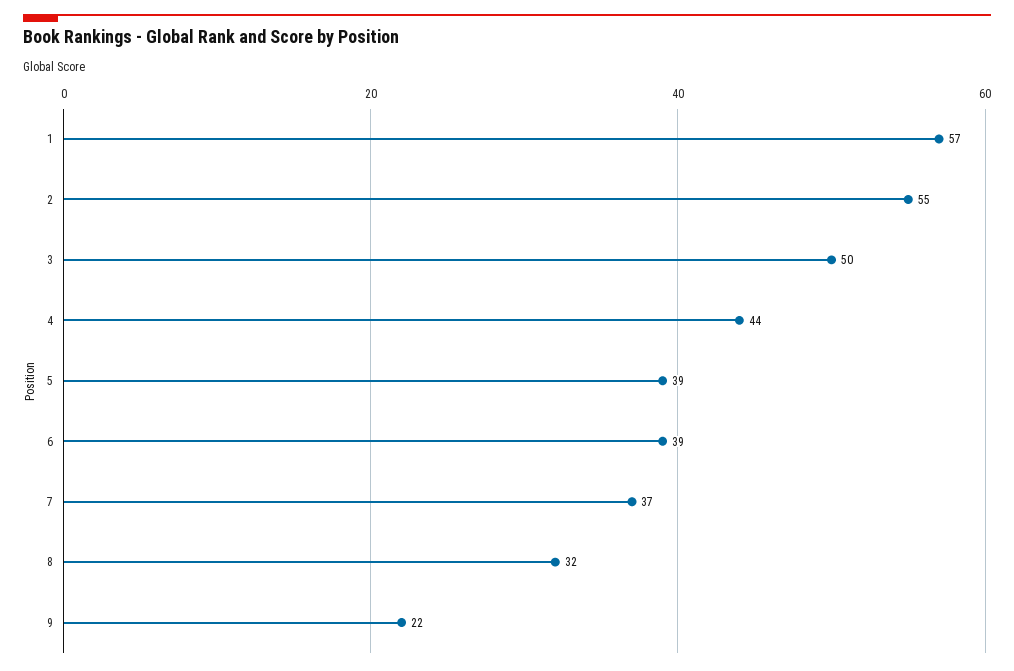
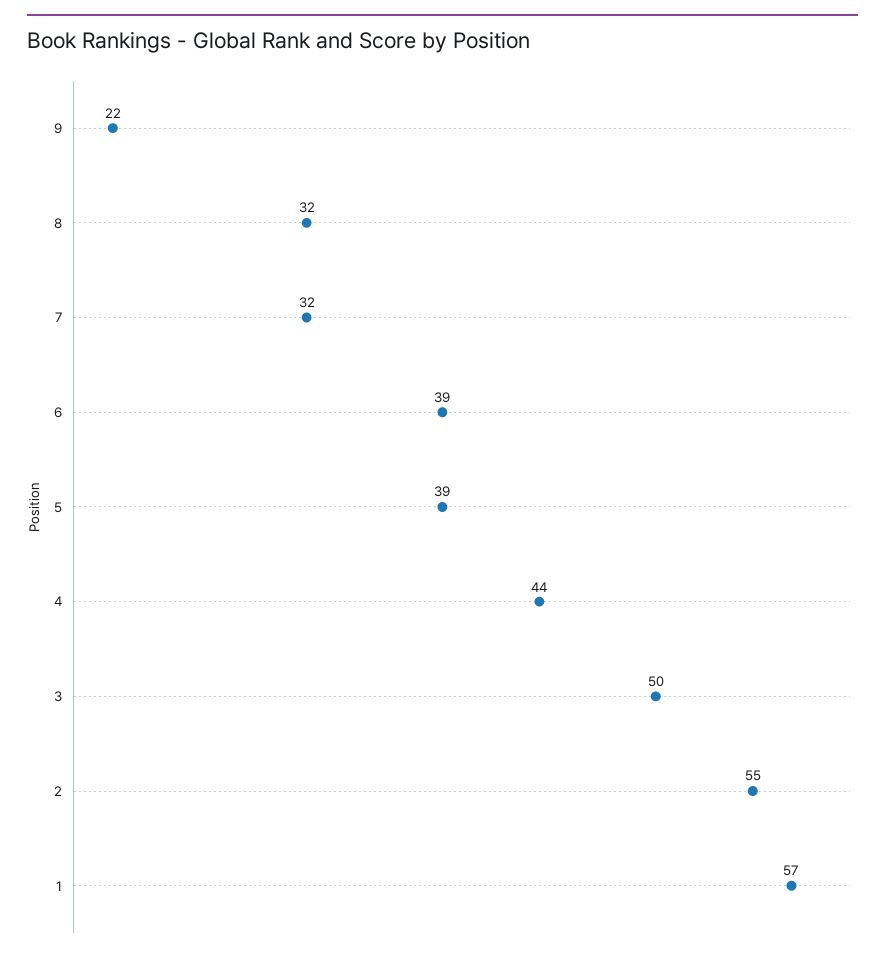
7: 37 -> 32

